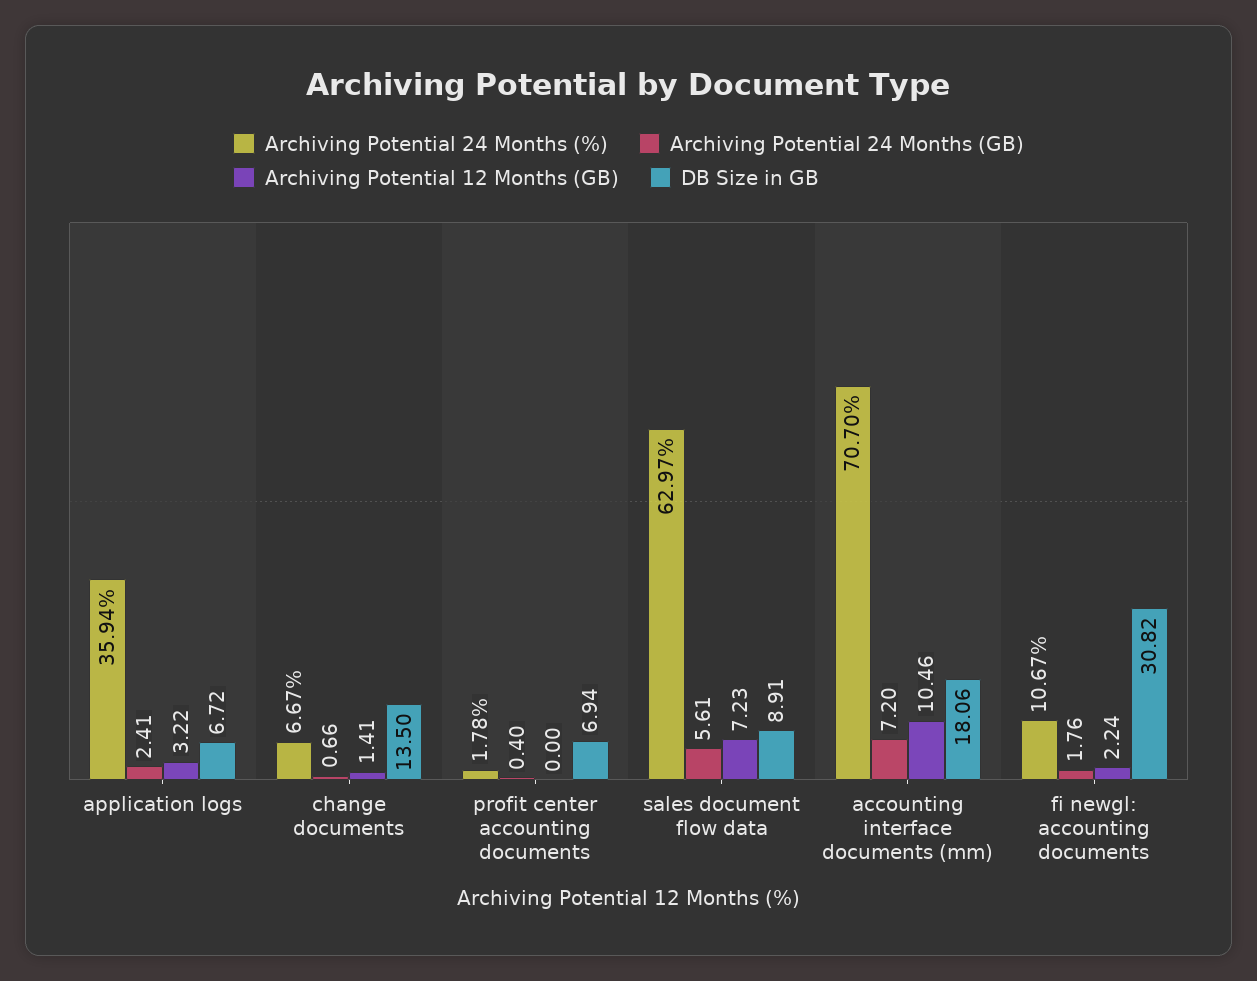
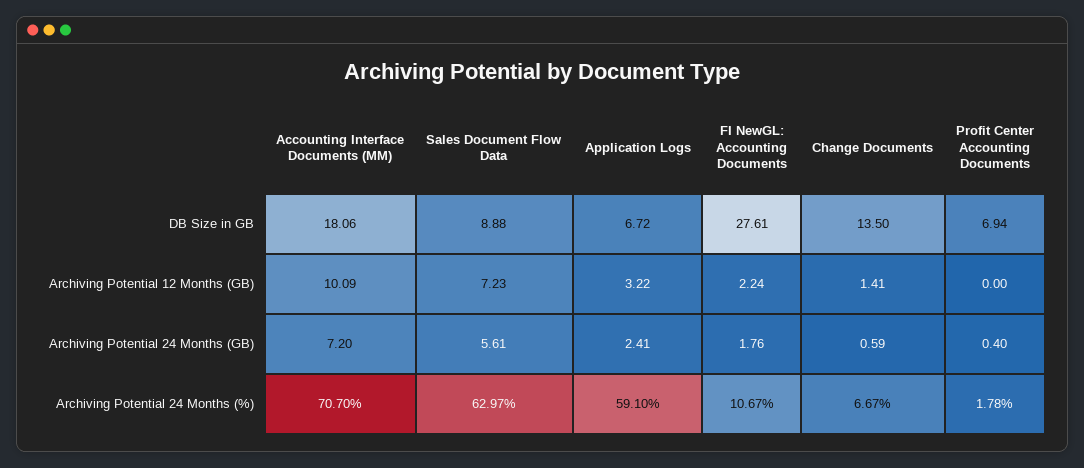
Archiving Potential 24 Months (%), application logs: 35.94 -> 59.1
Archiving Potential 24 Months (GB), change documents: 0.66 -> 0.59
DB Size in GB, sales document flow data: 8.91 -> 8.88
Archiving Potential 12 Months (GB), accounting interface documents (mm): 10.46 -> 10.09
DB Size in GB, fi newgl: accounting documents: 30.82 -> 27.61

